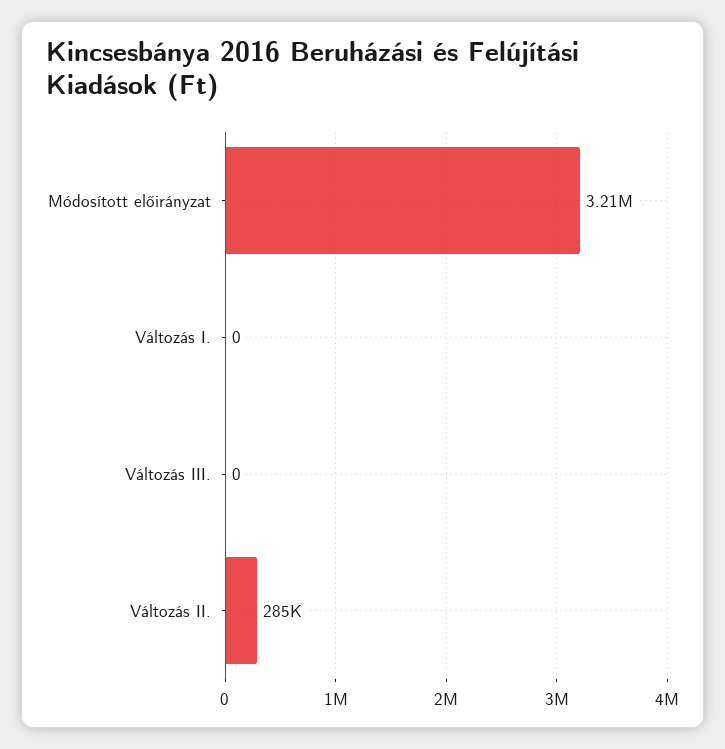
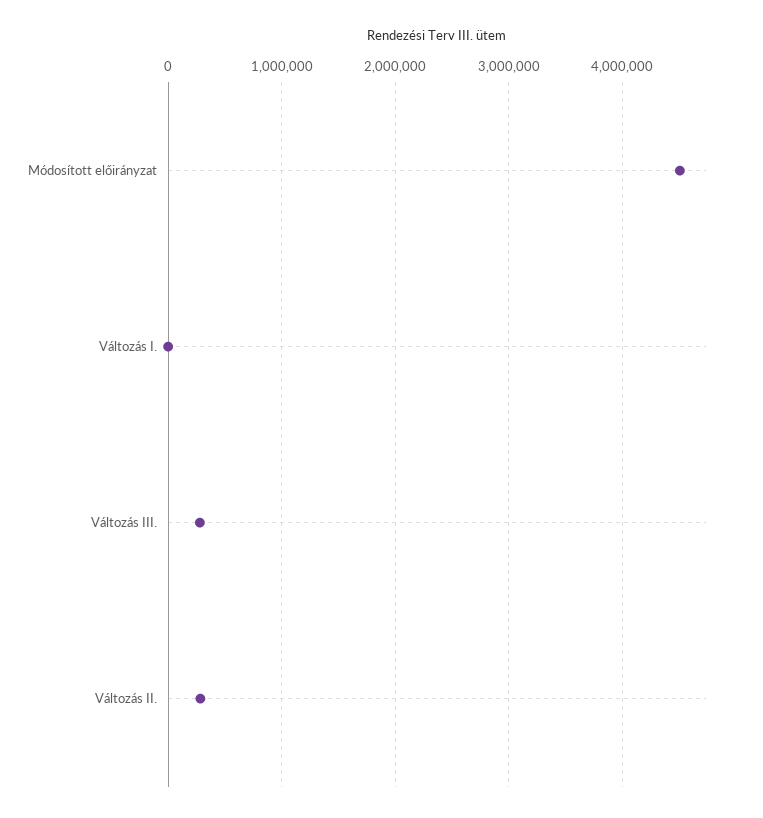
Módosított előirányzat: 3210000 -> 4500000
Változás III.: 0 -> 300000

